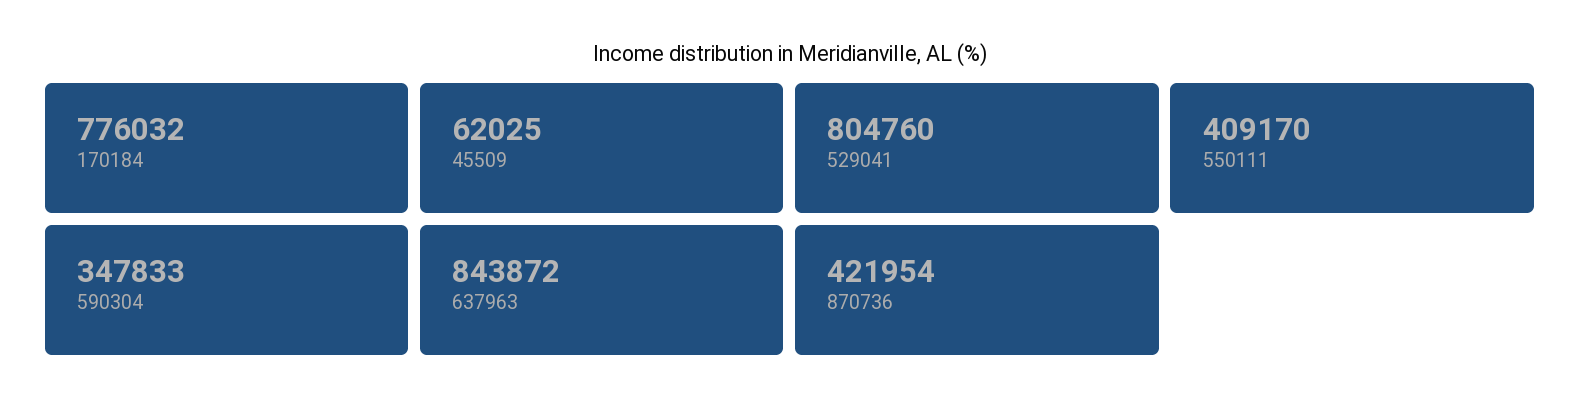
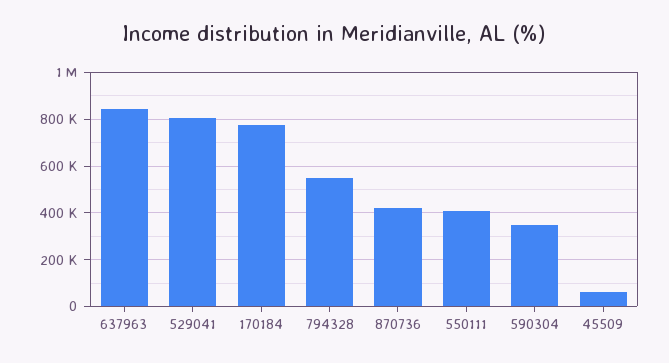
794328: none -> 550000

